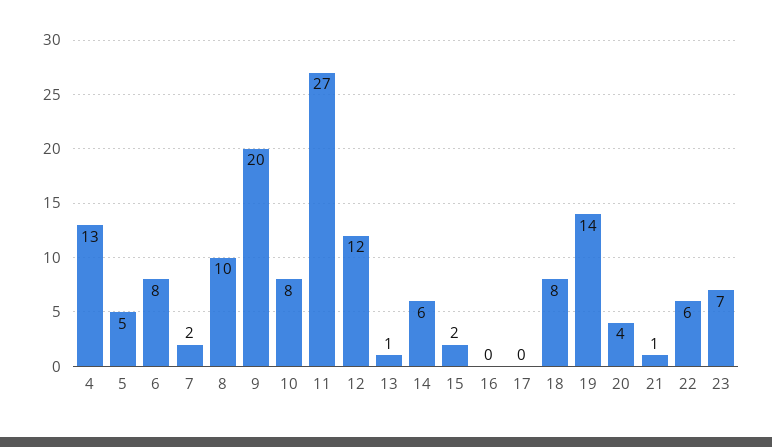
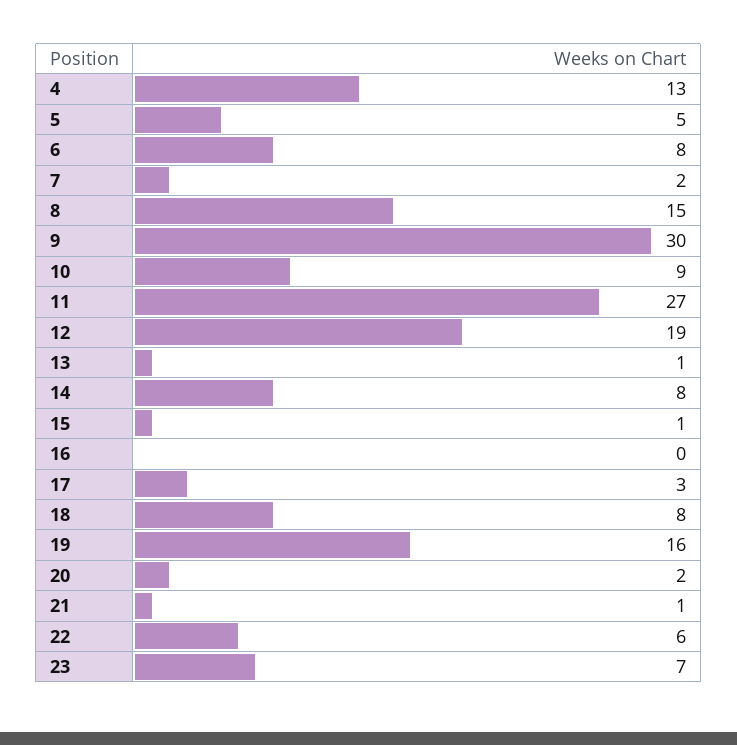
8: 10 -> 15
9: 20 -> 30
10: 8 -> 9
12: 12 -> 19
14: 6 -> 8
15: 2 -> 1
17: 0 -> 3
19: 14 -> 16
20: 4 -> 2

